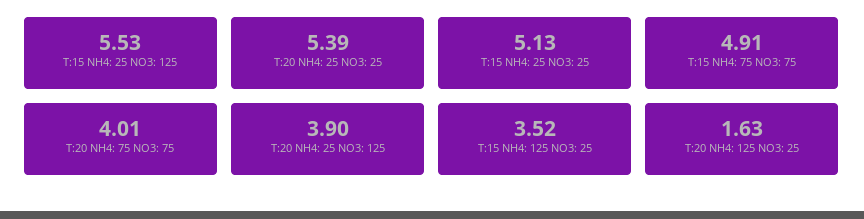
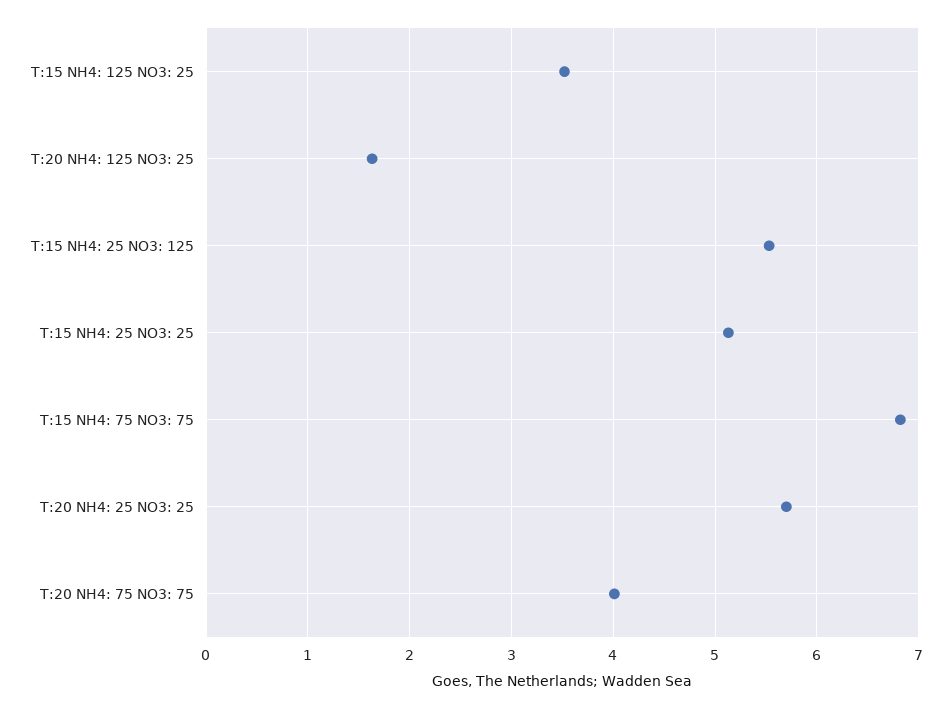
T:20 NH4: 25 NO3: 25: 5.39 -> 5.7
T:15 NH4: 75 NO3: 75: 4.91 -> 6.8
T:20 NH4: 25 NO3: 125: 3.9 -> none

